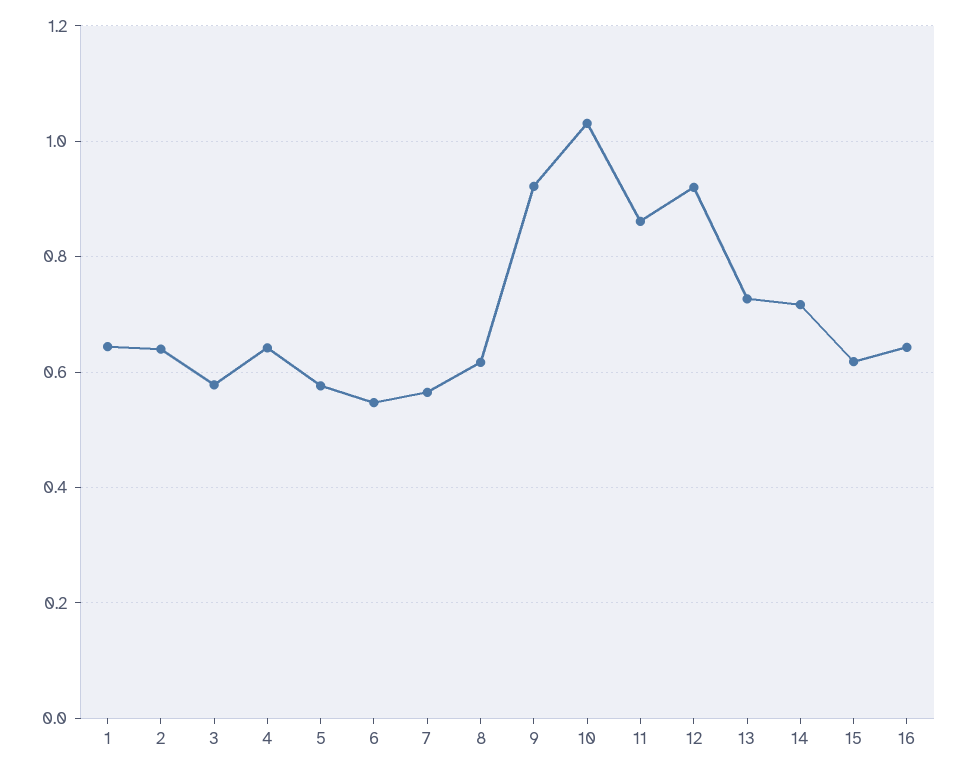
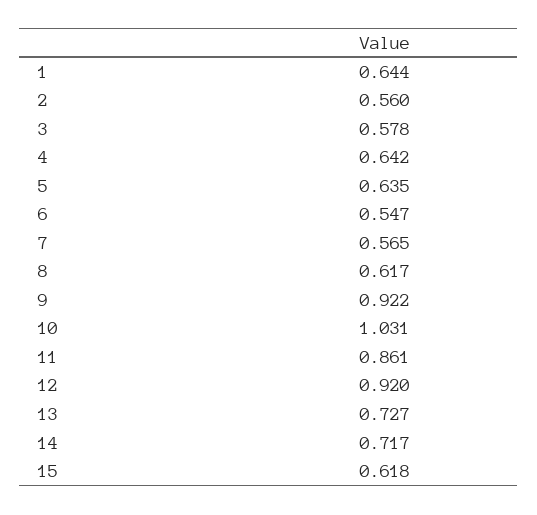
2: 0.64 -> 0.56
5: 0.58 -> 0.635
16: 0.64 -> none

